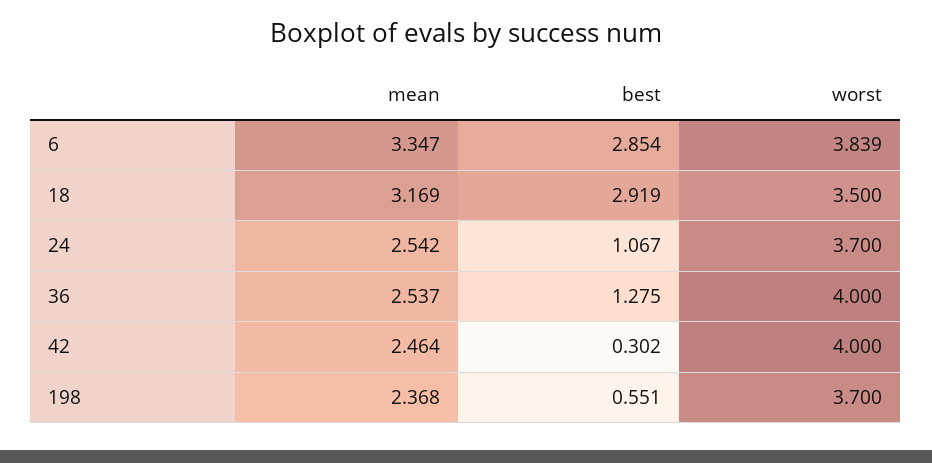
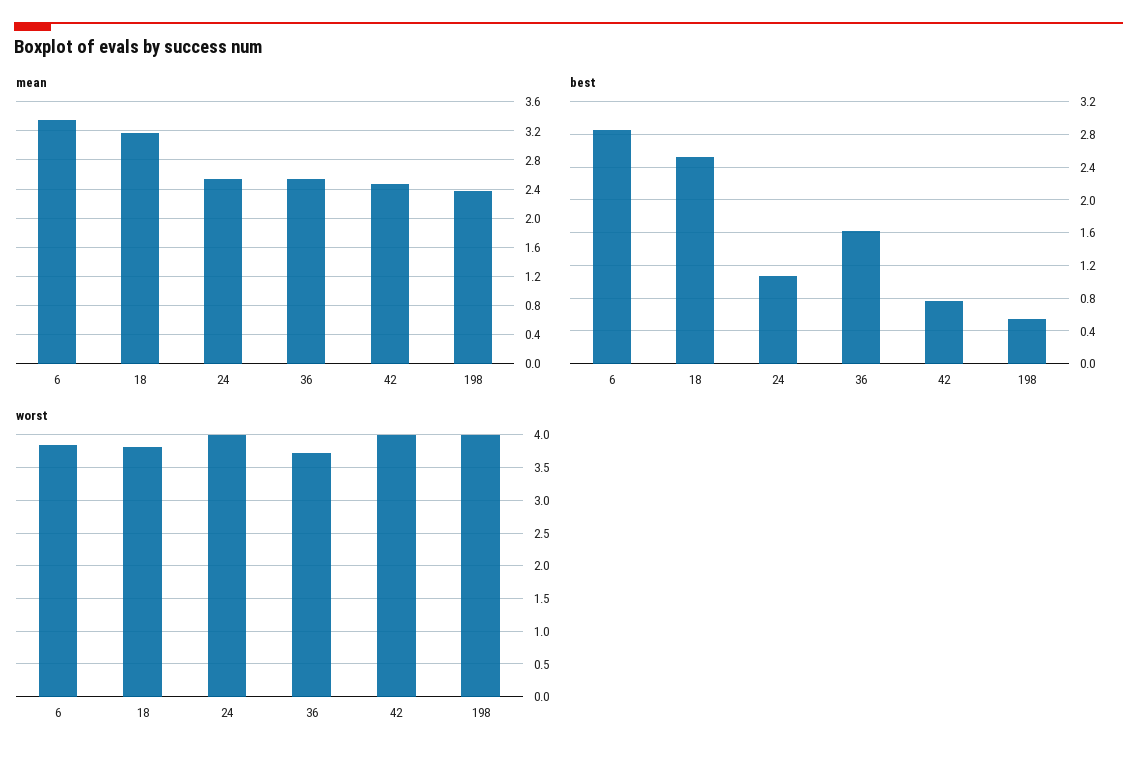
best, 18: 2.919 -> 2.5
worst, 18: 3.5 -> 3.8
worst, 24: 3.7 -> 4
best, 36: 1.275 -> 1.6
worst, 36: 4 -> 3.7
best, 42: 0.302 -> 0.8
worst, 198: 3.7 -> 4

